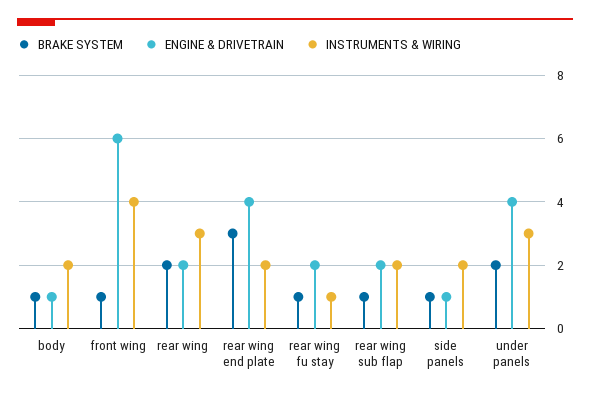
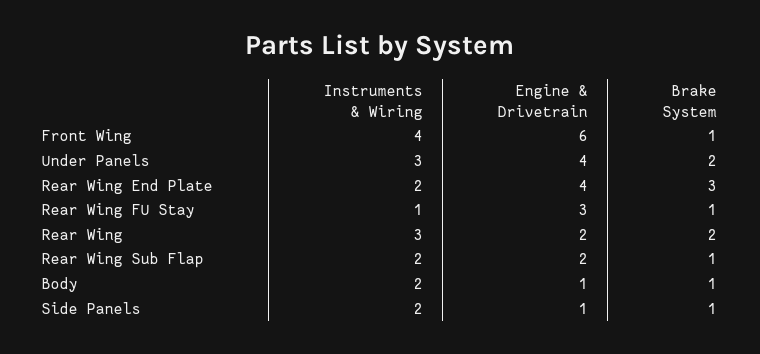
ENGINE & DRIVETRAIN, rear wing fu stay: 2 -> 3

